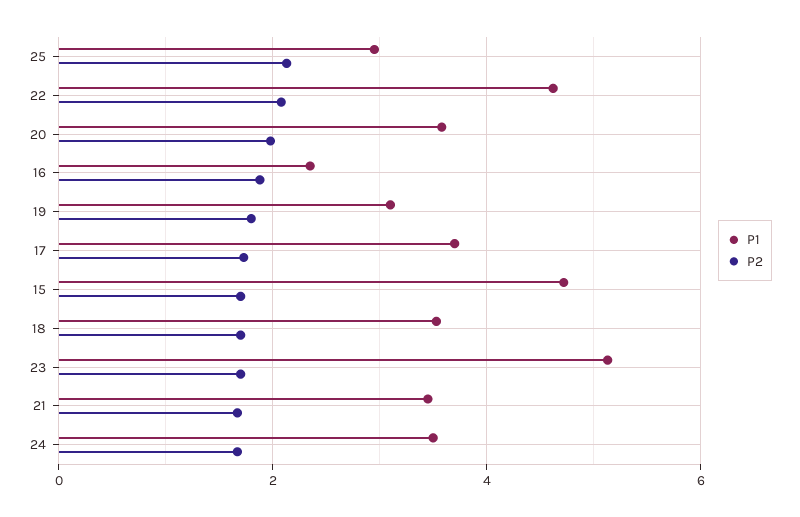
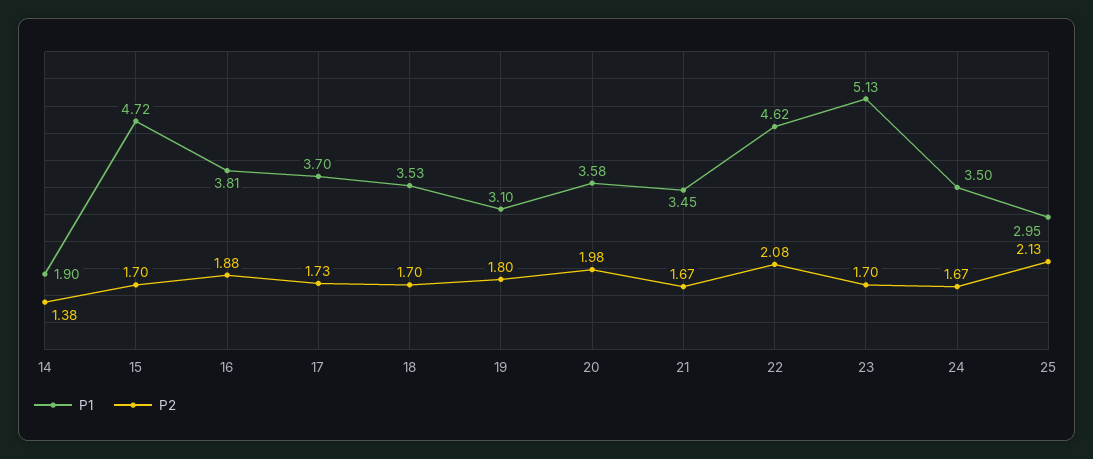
P1, 16: 2.4 -> 3.81
P1, 14: none -> 1.9
P2, 14: none -> 1.38

